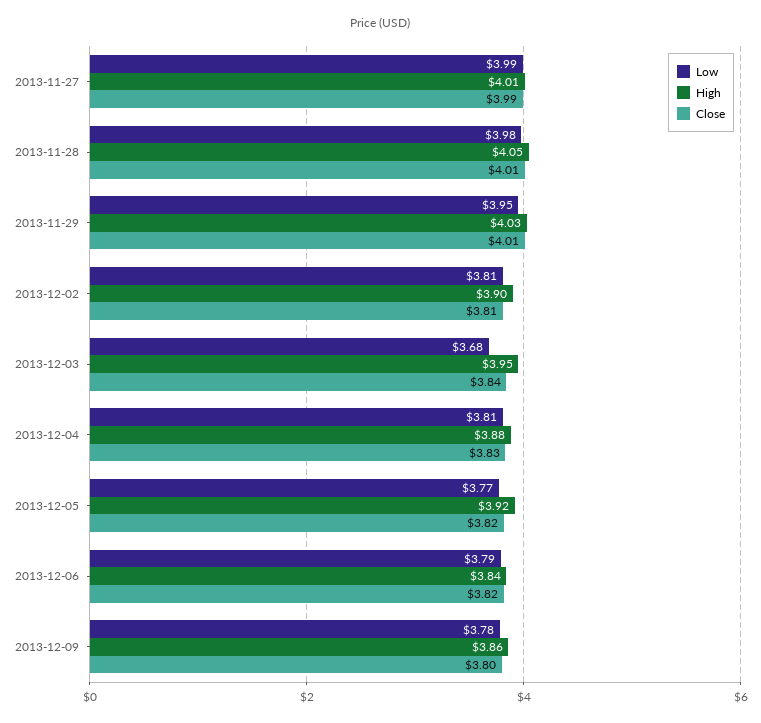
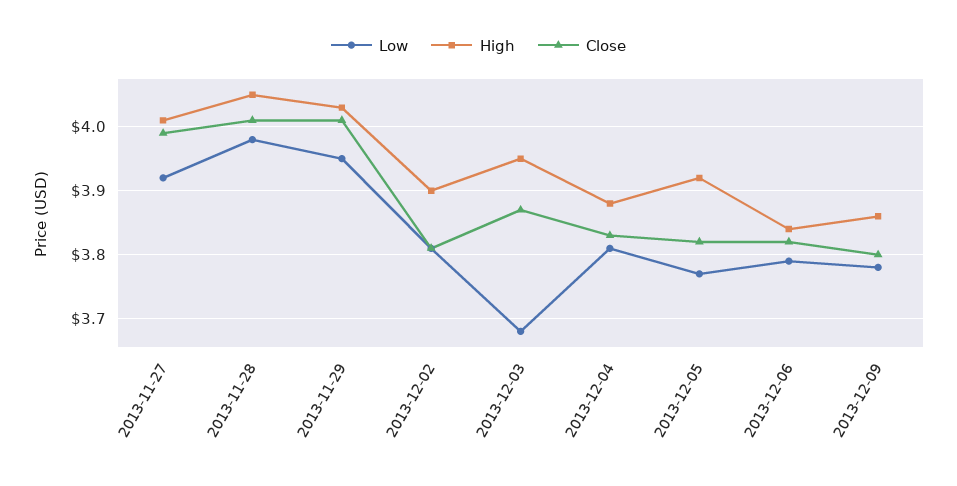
Low, 2013-11-27: 3.99 -> 3.92
Close, 2013-12-03: 3.84 -> 3.87

